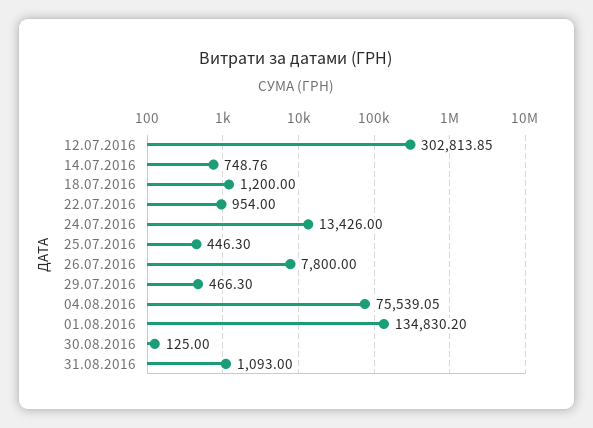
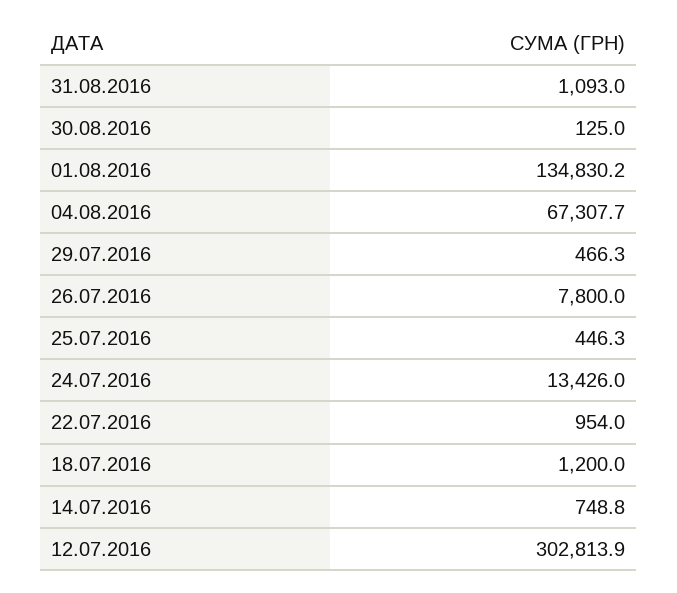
04.08.2016: 75539.05 -> 67307.7

